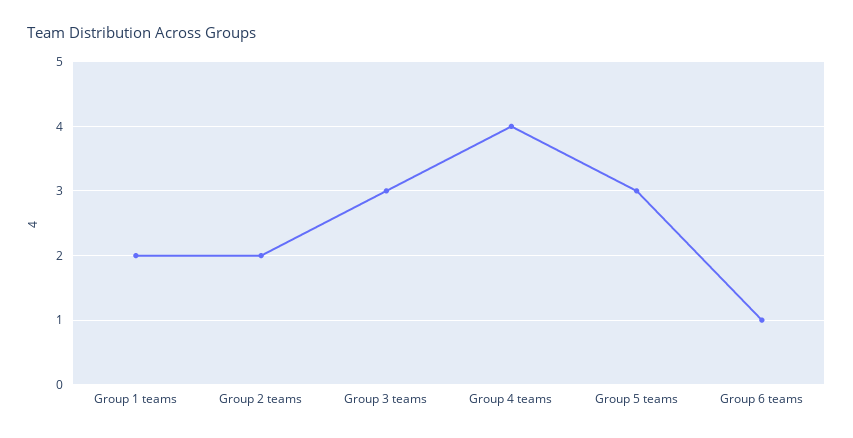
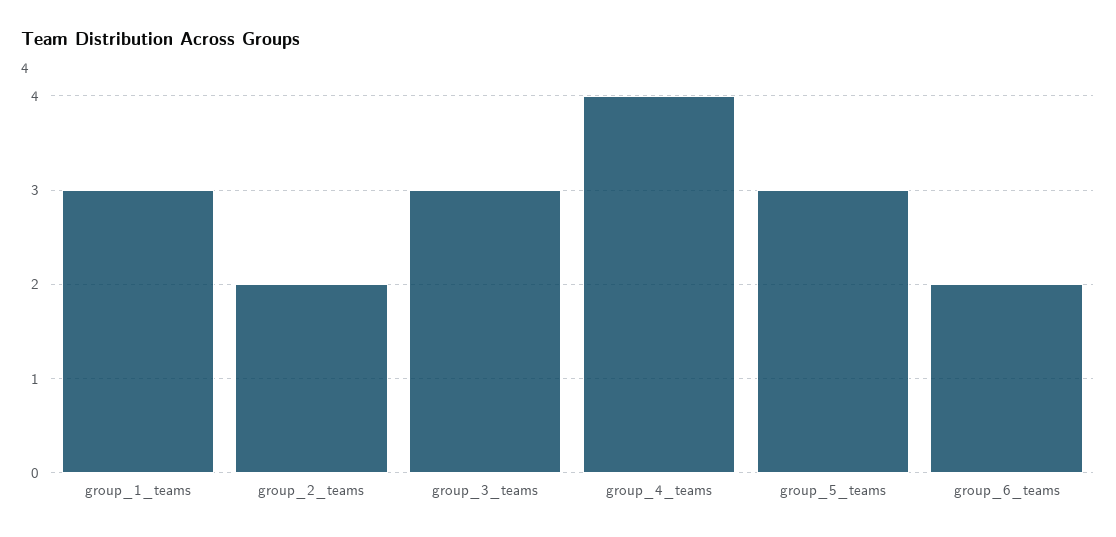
Group 1 teams: 2 -> 3
Group 6 teams: 1 -> 2

